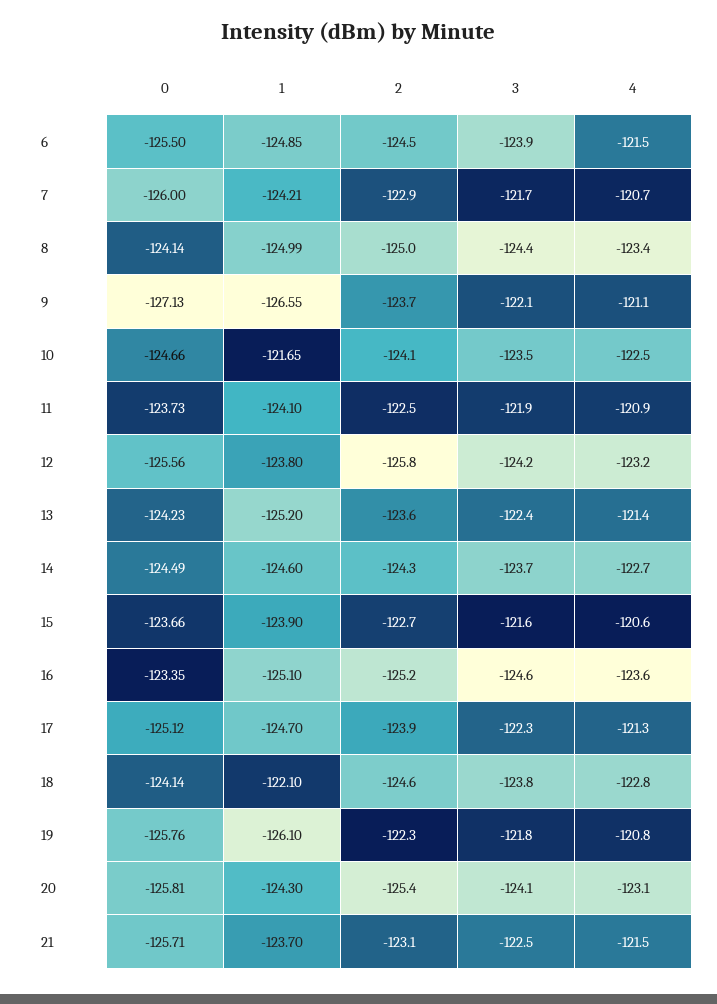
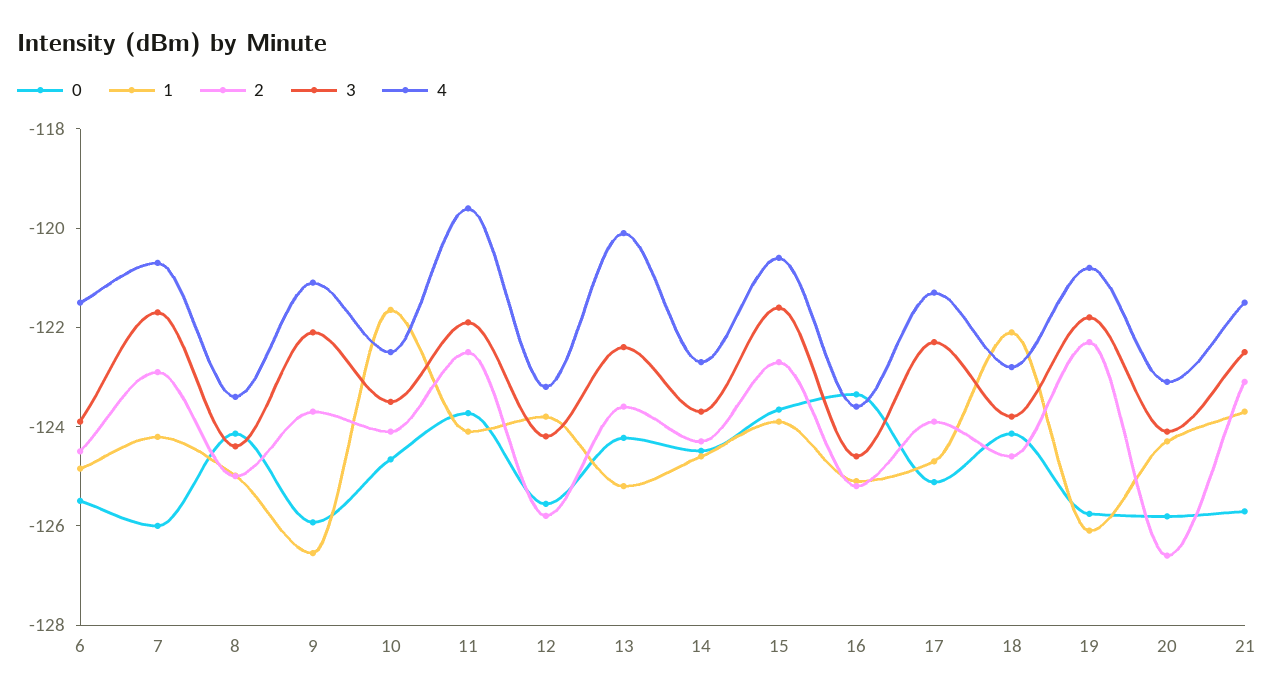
0, 9: -127.13 -> -126
4, 11: -120.9 -> -119.5
4, 13: -121.4 -> -120
2, 20: -125.4 -> -126.5

